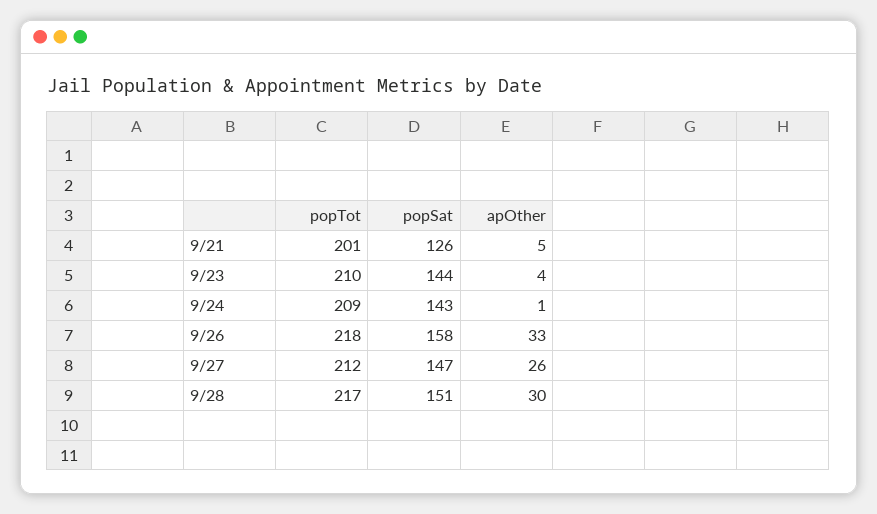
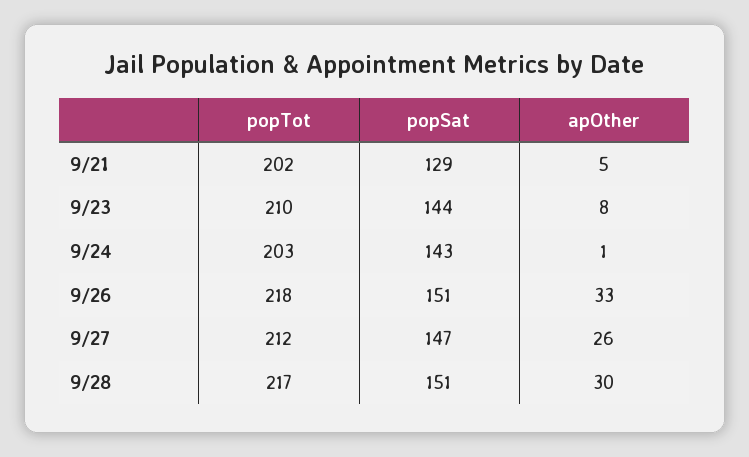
popTot, 9/21: 201 -> 202
popSat, 9/21: 126 -> 129
apOther, 9/23: 4 -> 8
popTot, 9/24: 209 -> 203
popSat, 9/26: 158 -> 151

